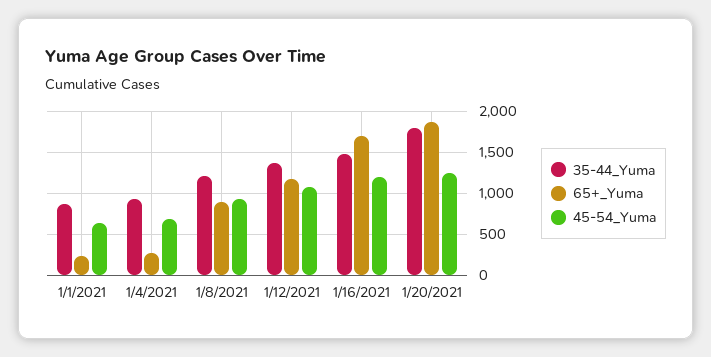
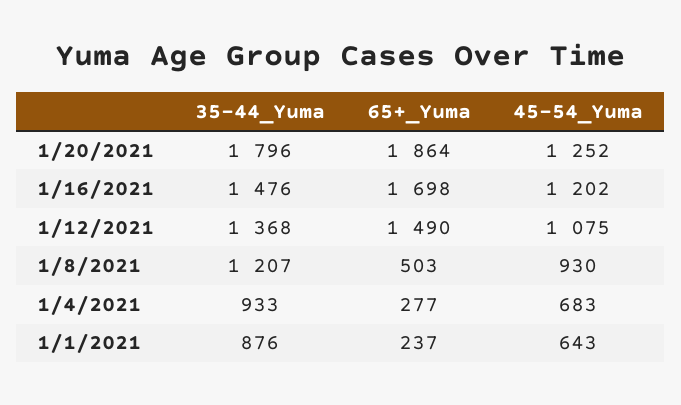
65+_Yuma, 1/8/2021: 900 -> 503
65+_Yuma, 1/12/2021: 1200 -> 1490

